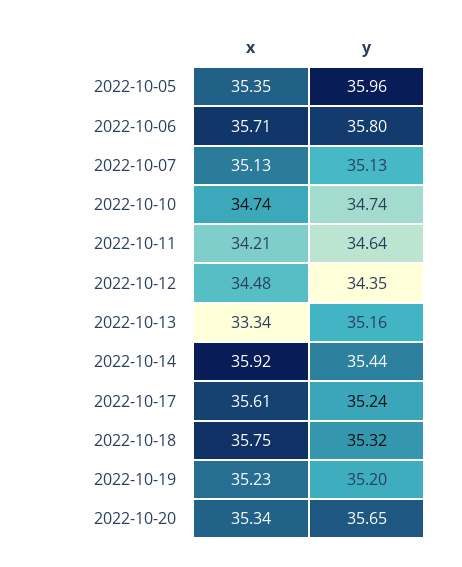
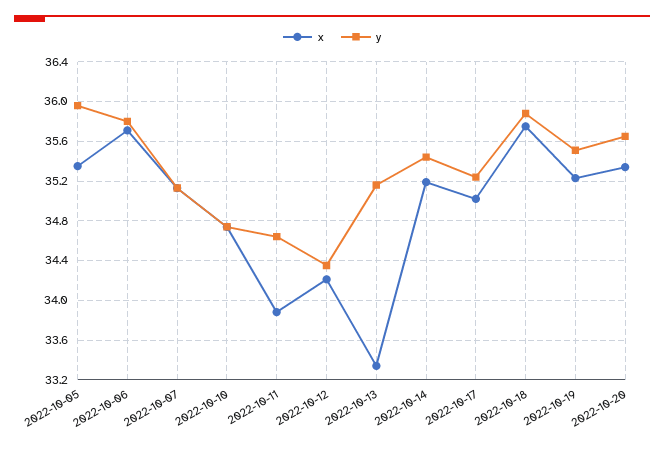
x, 2022-10-11: 34.21 -> 33.9
x, 2022-10-12: 34.48 -> 34.2
x, 2022-10-14: 35.92 -> 35.2
x, 2022-10-17: 35.61 -> 35
y, 2022-10-18: 35.32 -> 35.9
y, 2022-10-19: 35.2 -> 35.5

